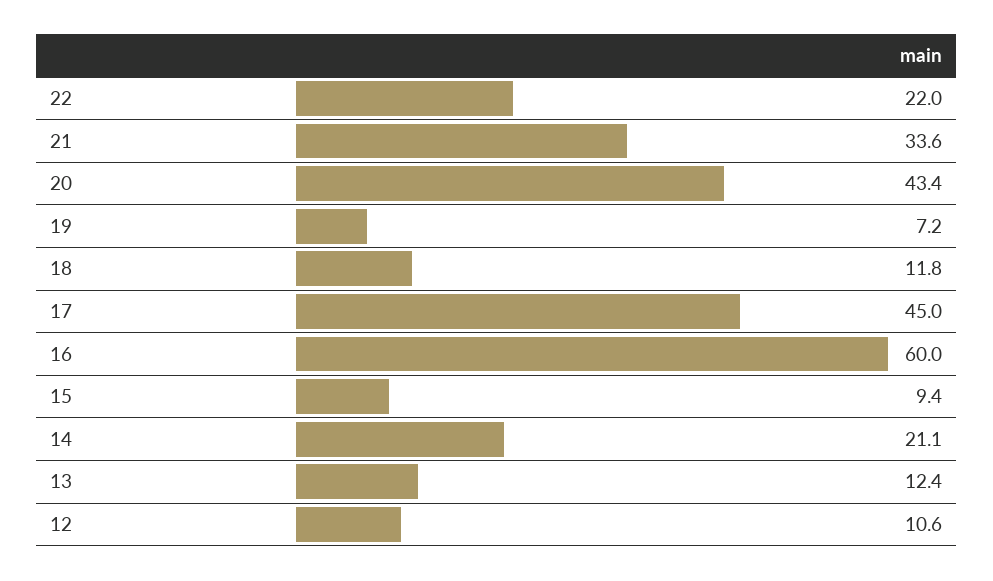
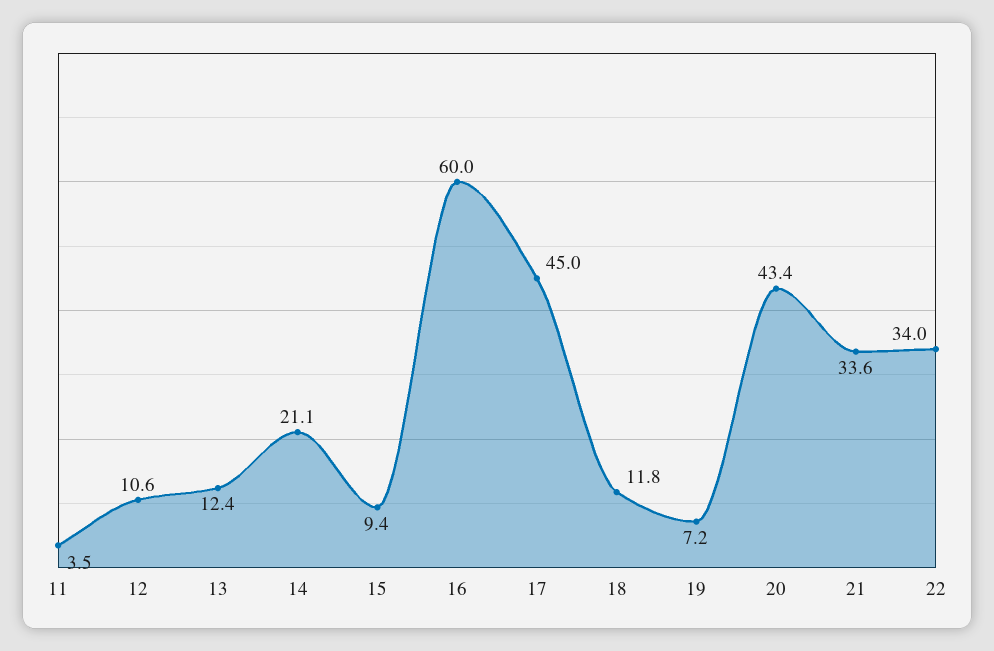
22: 22 -> 34
11: none -> 3.5

